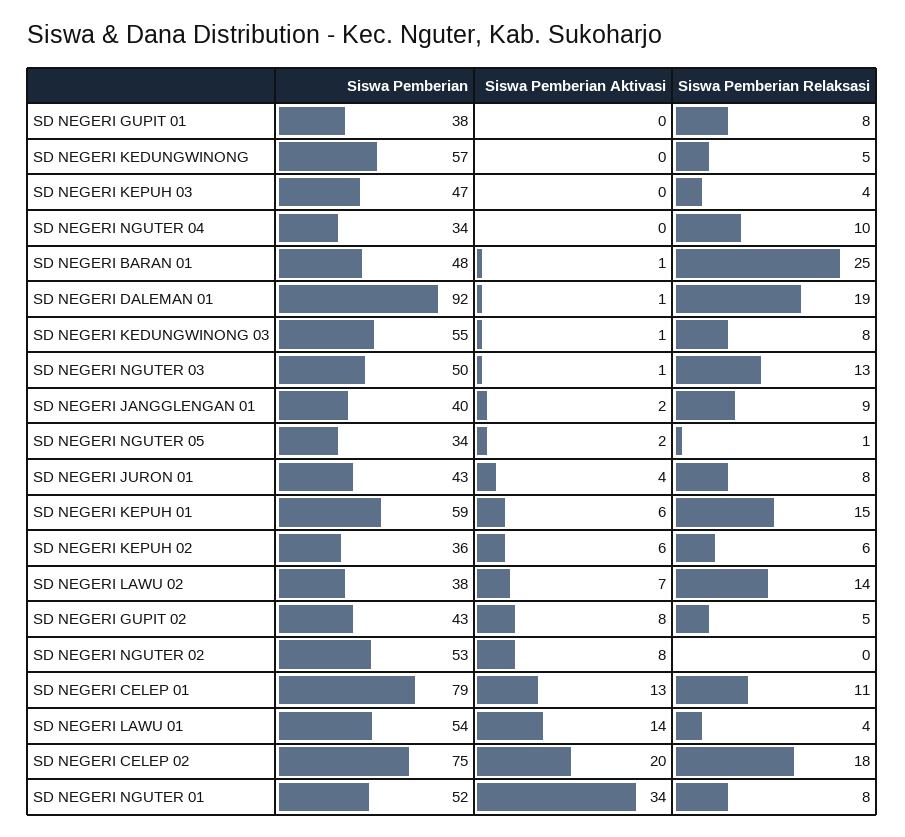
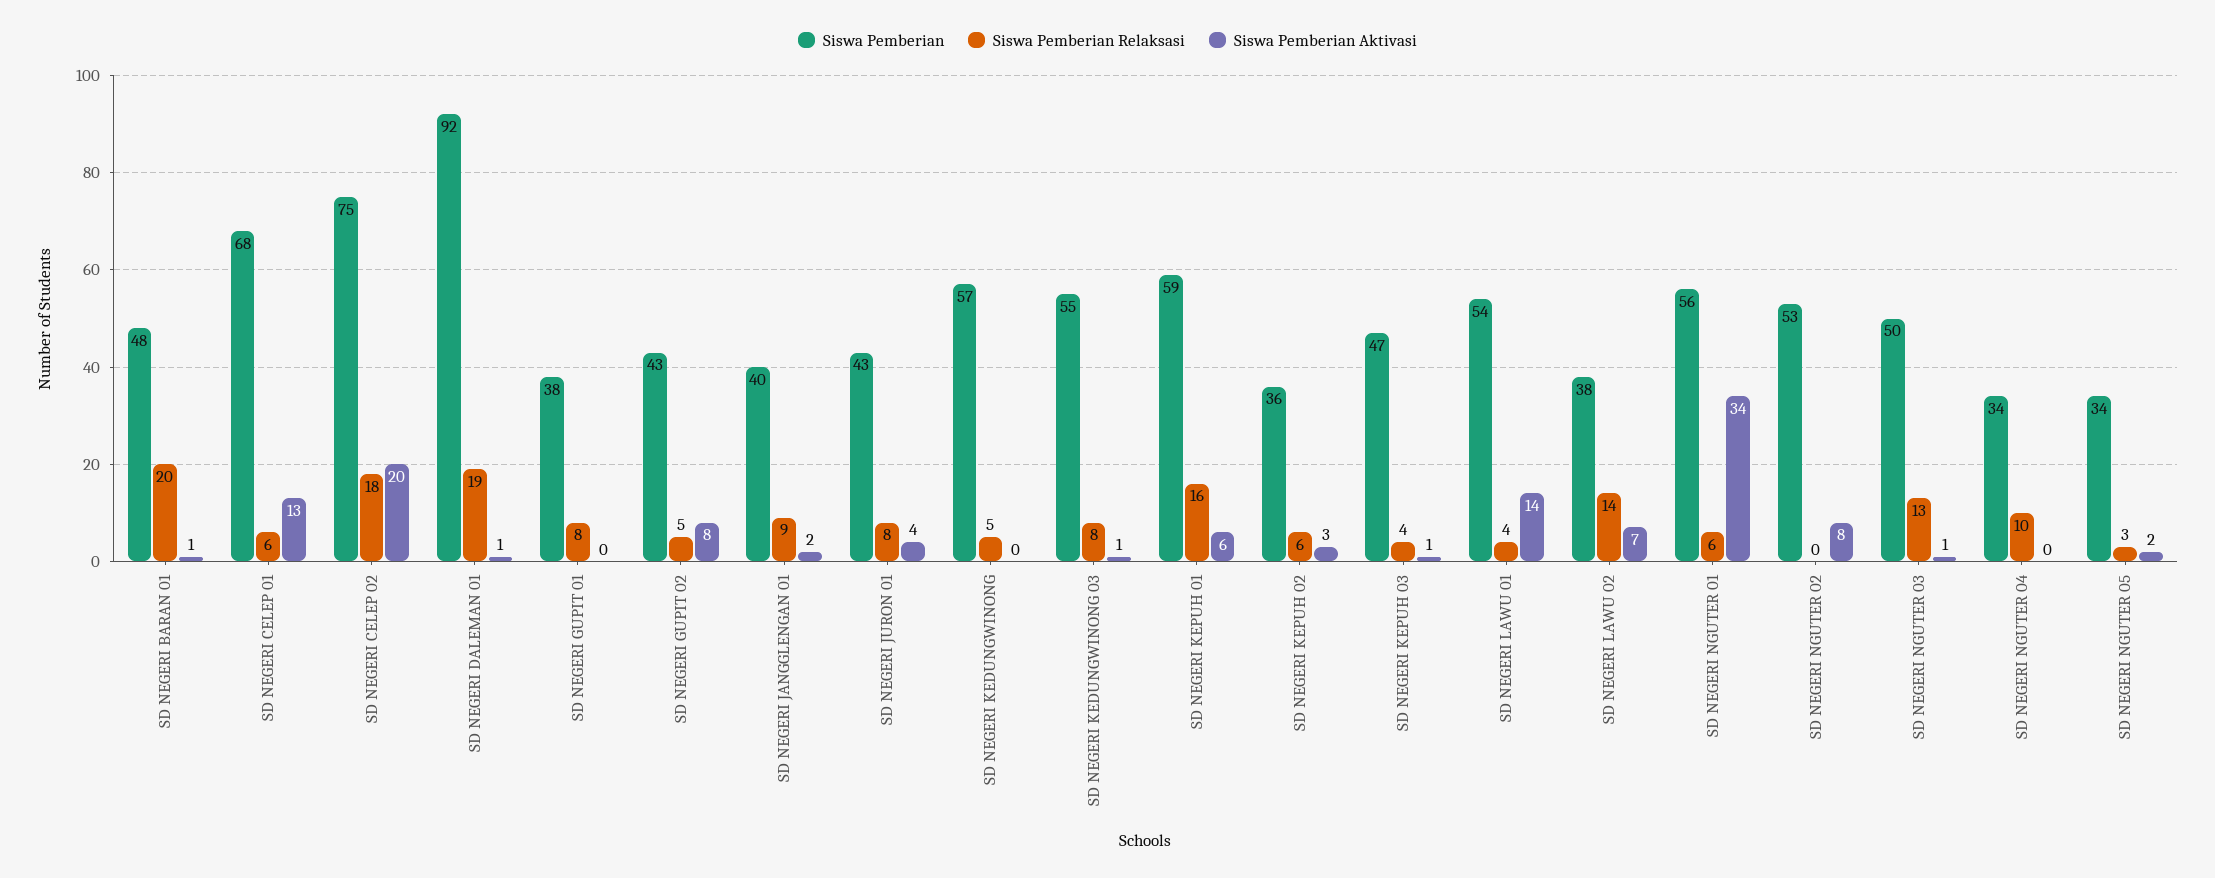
Siswa Pemberian Aktivasi, SD NEGERI KEPUH 03: 0 -> 1
Siswa Pemberian Relaksasi, SD NEGERI BARAN 01: 25 -> 20
Siswa Pemberian Relaksasi, SD NEGERI NGUTER 05: 1 -> 3
Siswa Pemberian Relaksasi, SD NEGERI KEPUH 01: 15 -> 16
Siswa Pemberian Aktivasi, SD NEGERI KEPUH 02: 6 -> 3
Siswa Pemberian, SD NEGERI CELEP 01: 79 -> 68
Siswa Pemberian Relaksasi, SD NEGERI CELEP 01: 11 -> 6
Siswa Pemberian, SD NEGERI NGUTER 01: 52 -> 56
Siswa Pemberian Relaksasi, SD NEGERI NGUTER 01: 8 -> 6

